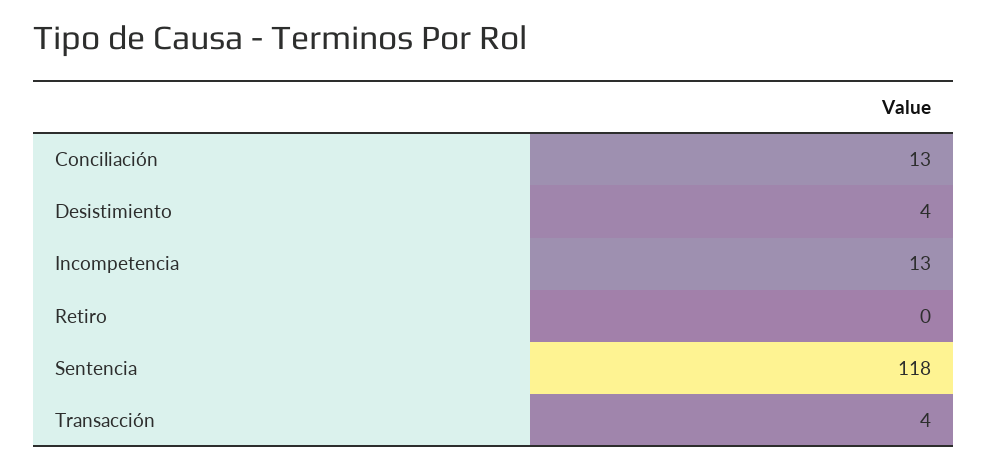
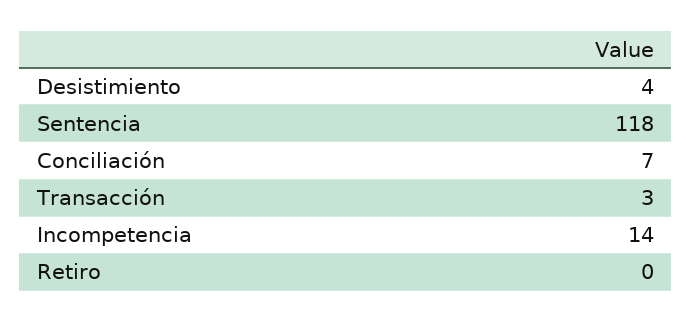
Conciliación: 13 -> 7
Incompetencia: 13 -> 14
Transacción: 4 -> 3

